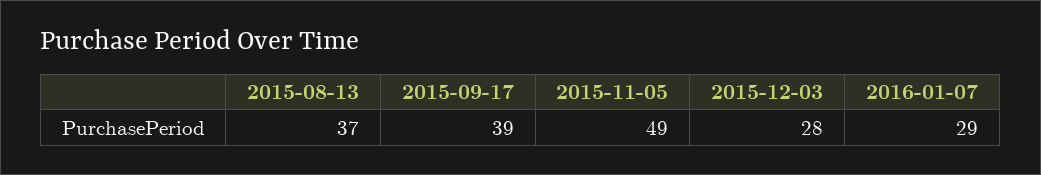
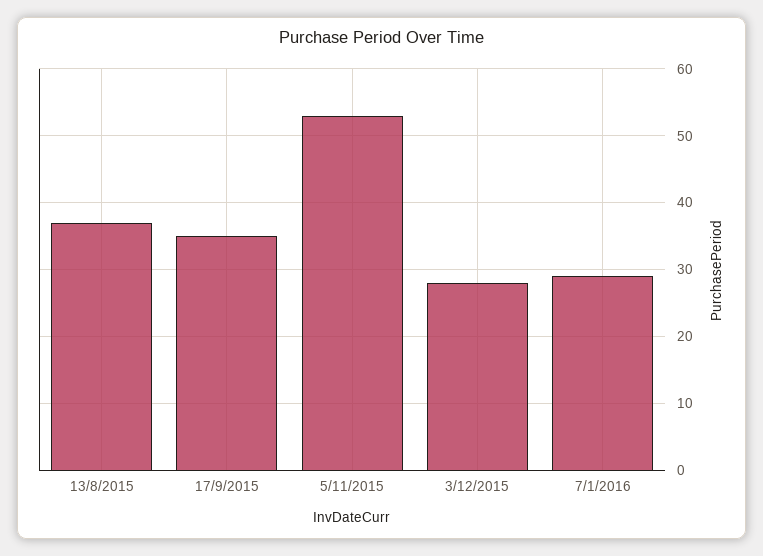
2015-09-17: 39 -> 35
2015-11-05: 49 -> 53

